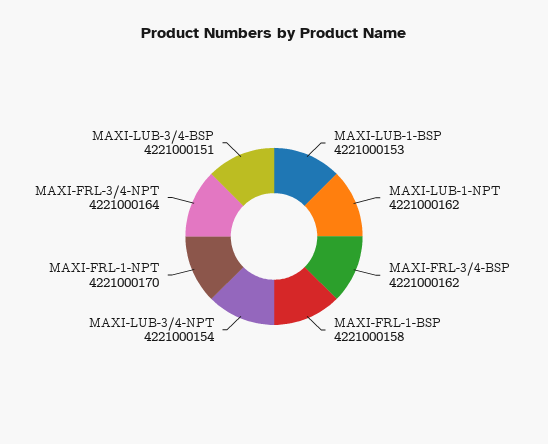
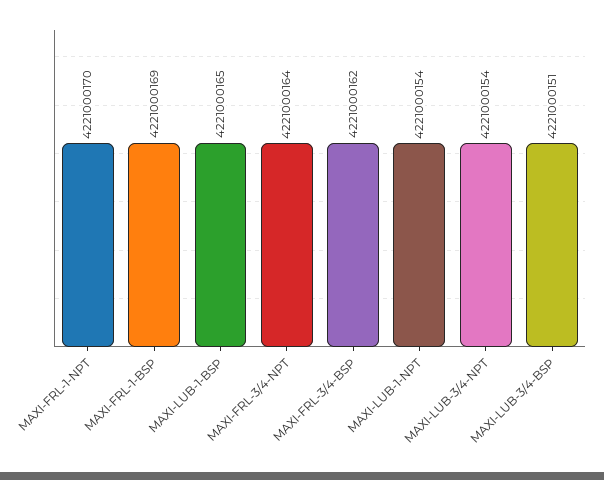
MAXI-LUB-1-BSP: 4221000153 -> 4221000165
MAXI-LUB-1-NPT: 4221000162 -> 4221000154
MAXI-FRL-1-BSP: 4221000158 -> 4221000169

